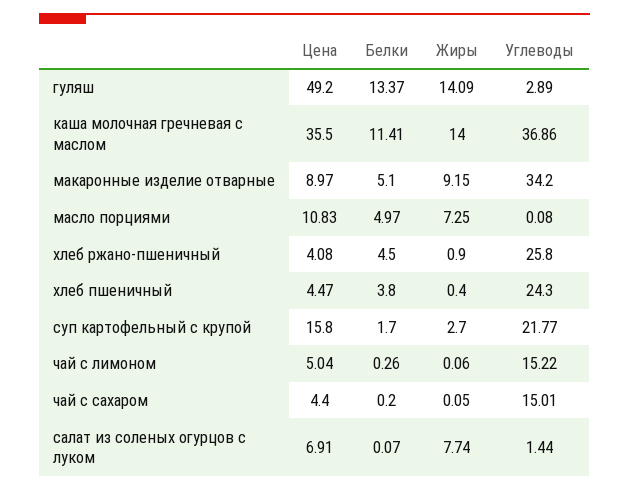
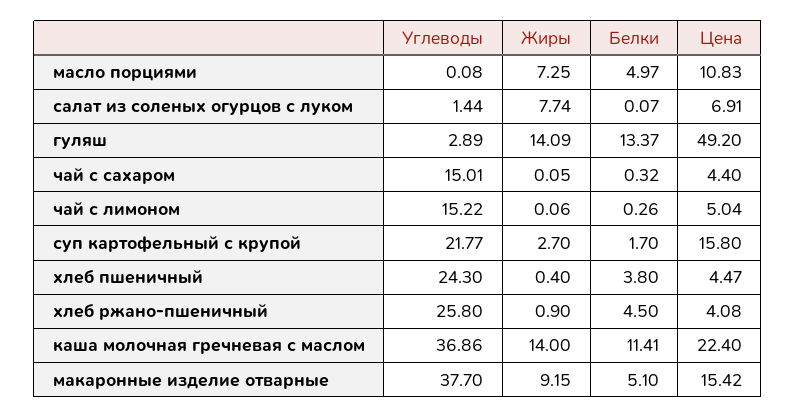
Цена, каша молочная гречневая с маслом: 35.5 -> 22.4
Цена, макаронные изделие отварные: 8.97 -> 15.42
Углеводы, макаронные изделие отварные: 34.2 -> 37.7
Белки, чай с сахаром: 0.2 -> 0.32

